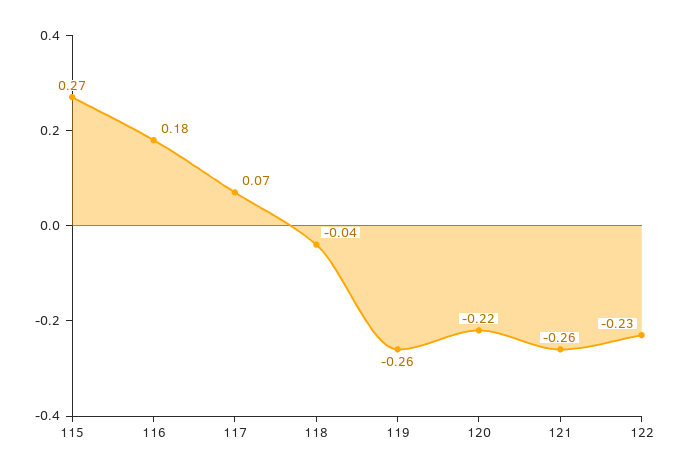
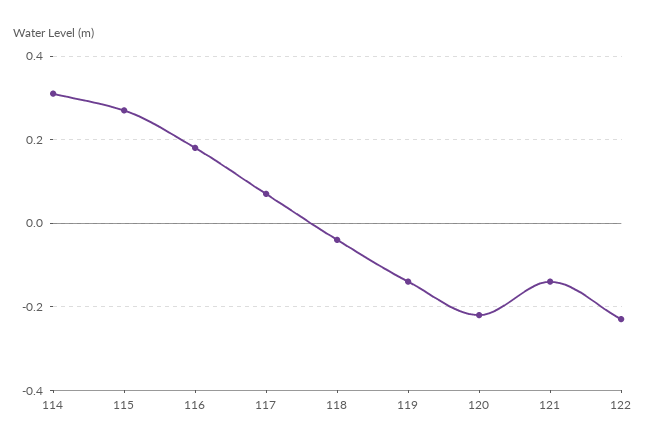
119: -0.26 -> -0.15
121: -0.26 -> -0.15
114: none -> 0.3

